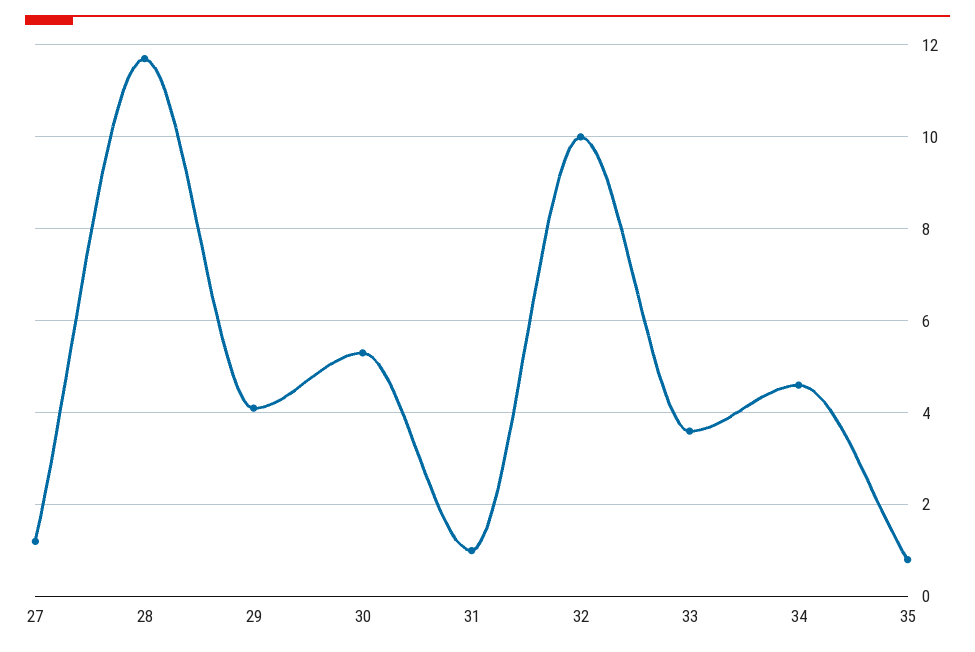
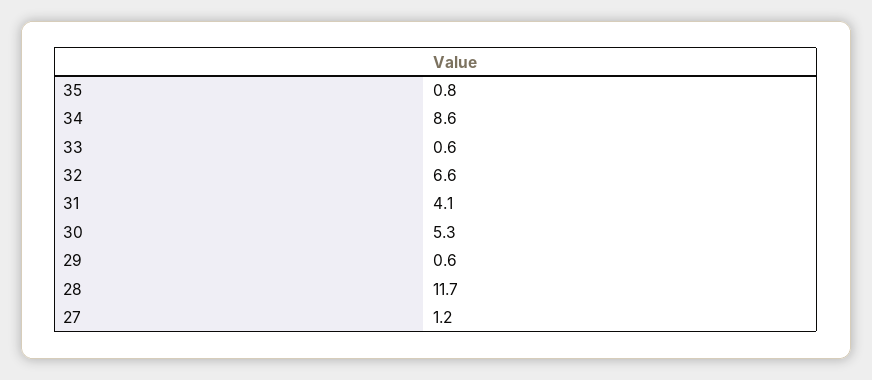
29: 4 -> 0.6
31: 1 -> 4.1
32: 10 -> 6.6
33: 3.5 -> 0.6
34: 4.5 -> 8.6

